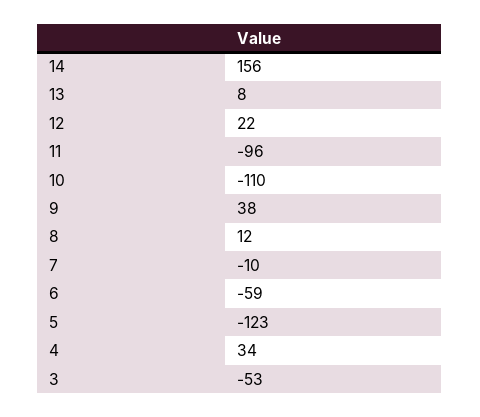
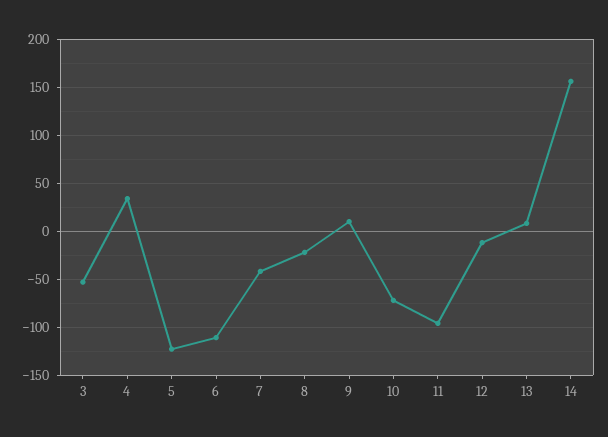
12: 22 -> -10
10: -110 -> -70
9: 38 -> 10
8: 12 -> -20
7: -10 -> -40
6: -59 -> -110

